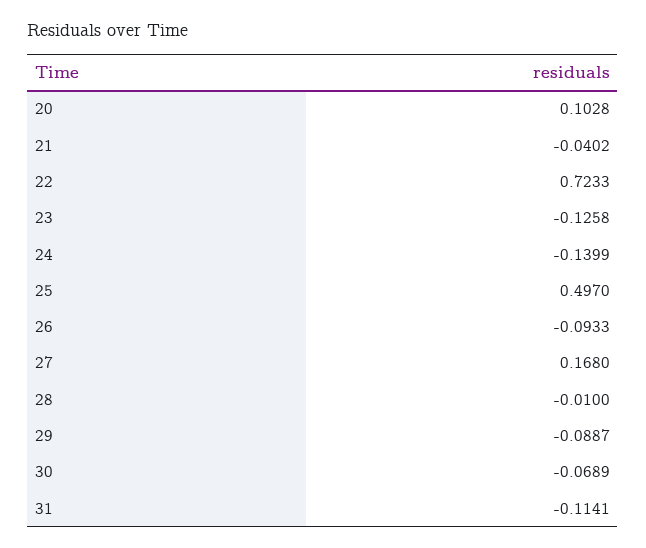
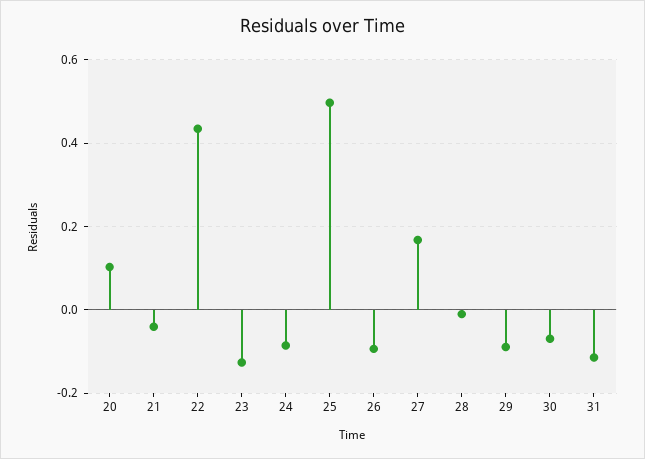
22: 0.7233 -> 0.44
24: -0.1399 -> -0.08

